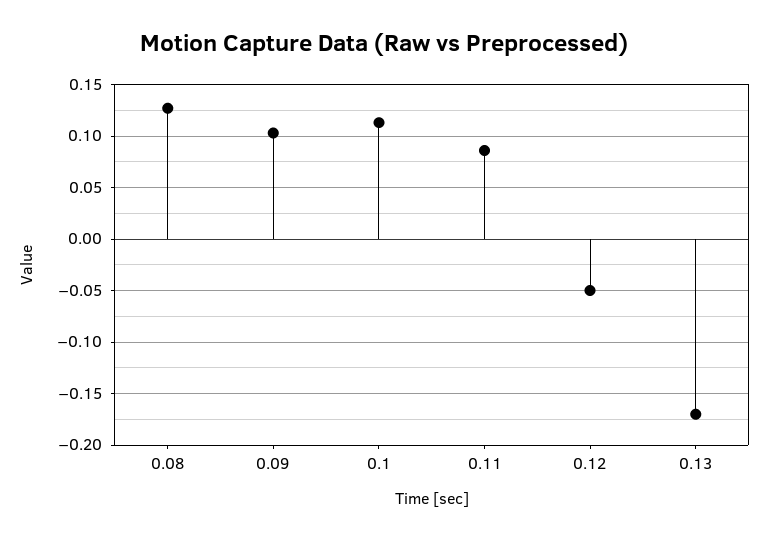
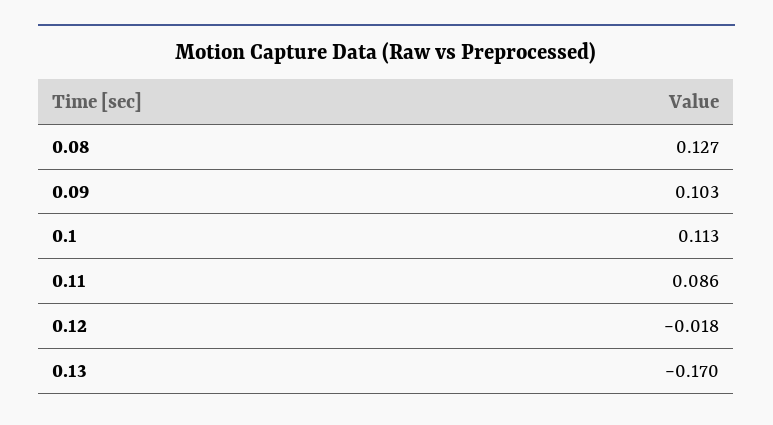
0.12: -0.05 -> -0.018

